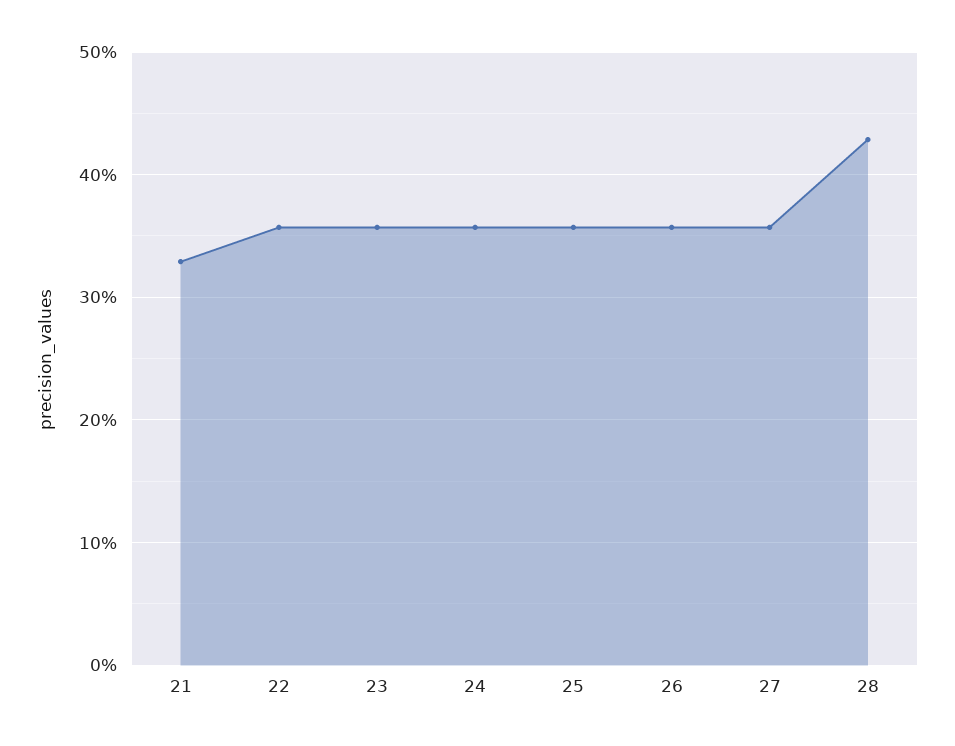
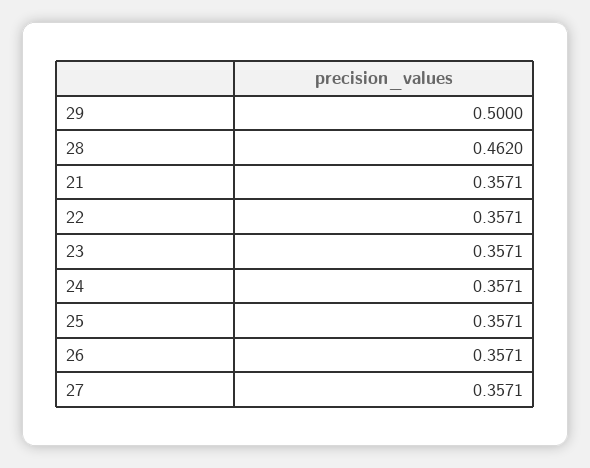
21: 0.33 -> 0.3571
28: 0.43 -> 0.462
29: none -> 0.5

